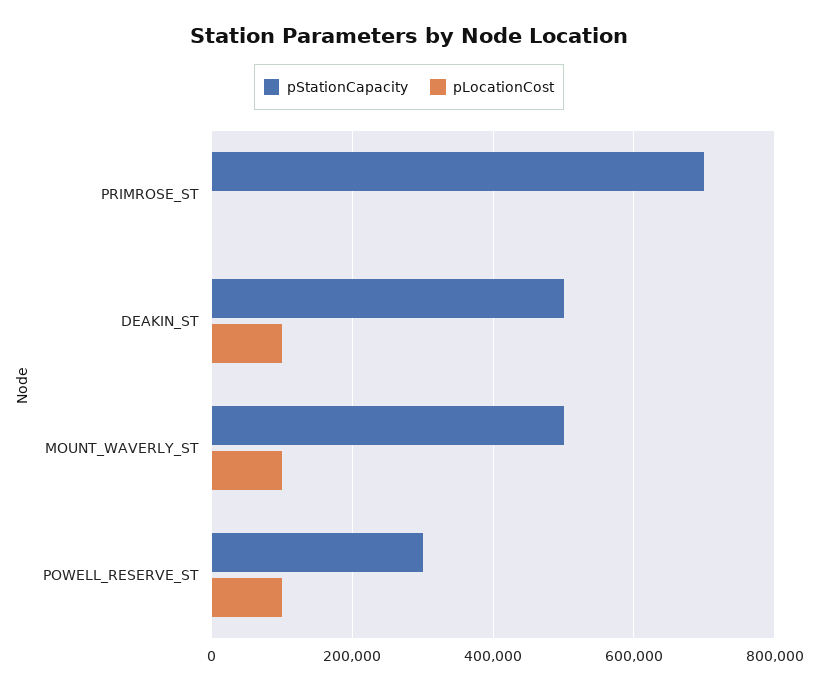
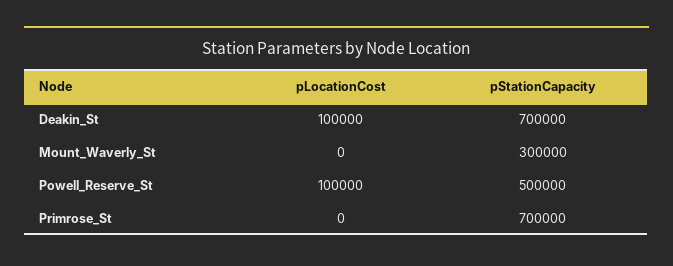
pStationCapacity, DEAKIN_ST: 500000 -> 700000
pStationCapacity, MOUNT_WAVERLY_ST: 500000 -> 300000
pLocationCost, MOUNT_WAVERLY_ST: 100000 -> 0
pStationCapacity, POWELL_RESERVE_ST: 300000 -> 500000

